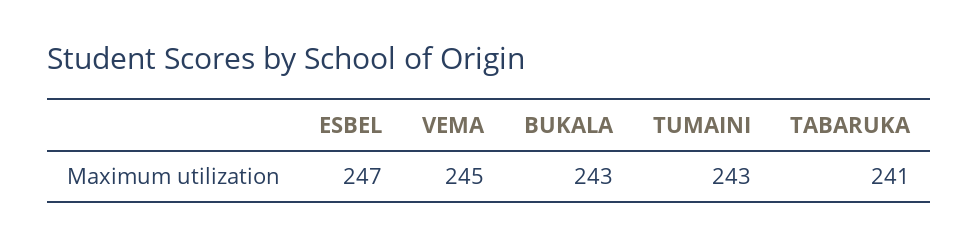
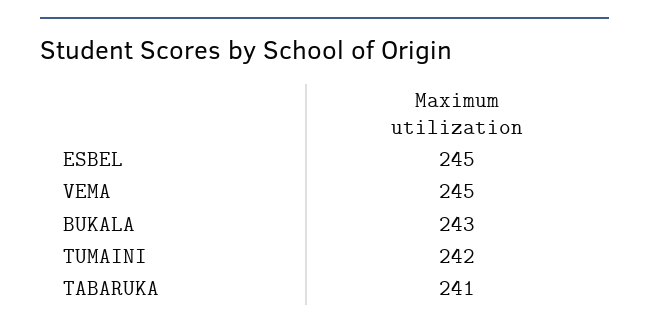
ESBEL: 247 -> 245
TUMAINI: 243 -> 242

